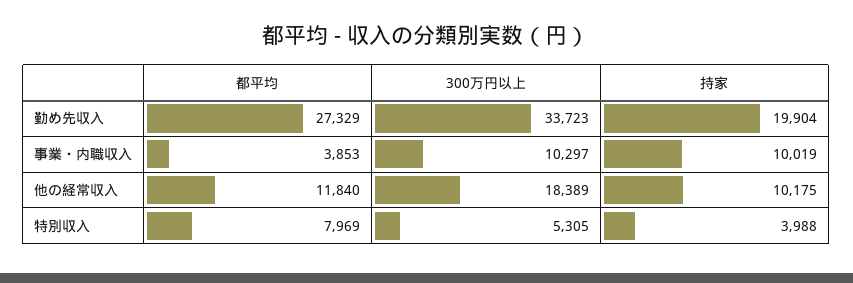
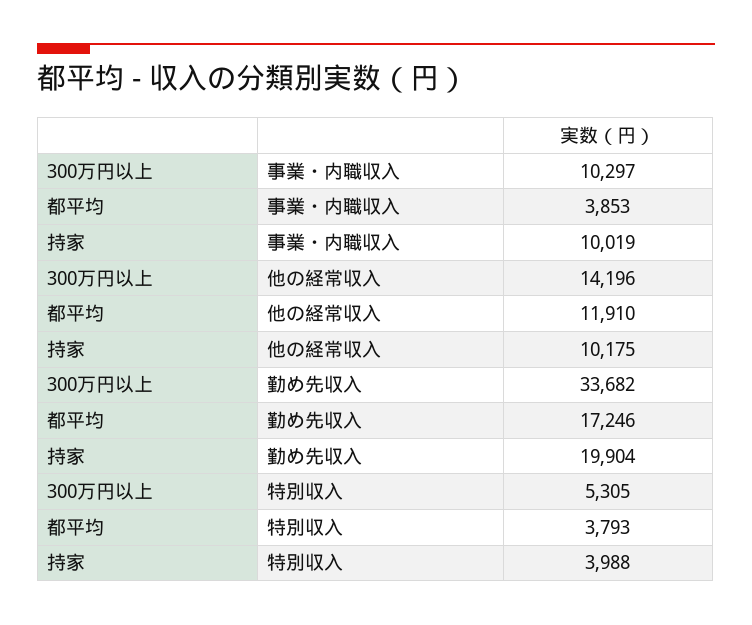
都平均, 勤め先収入: 27329 -> 17246
300万円以上, 勤め先収入: 33723 -> 33682
都平均, 他の経常収入: 11840 -> 11910
300万円以上, 他の経常収入: 18389 -> 14196
都平均, 特別収入: 7969 -> 3793

